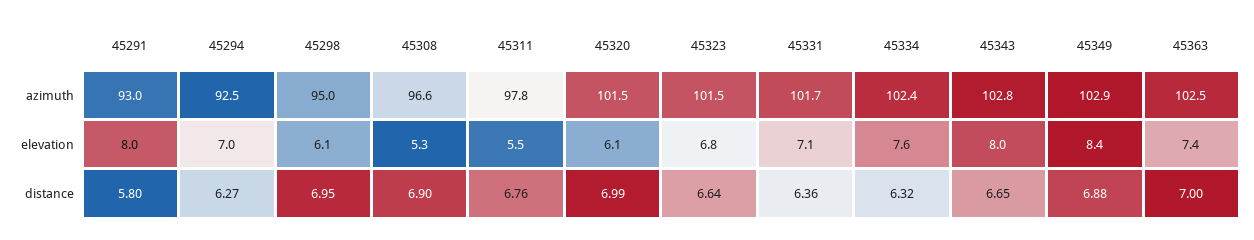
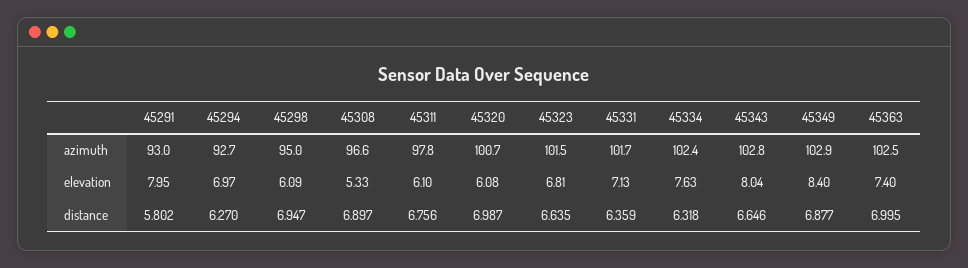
45294, azimuth: 92.5 -> 92.7
45320, azimuth: 101.5 -> 100.7
45311, elevation: 5.5 -> 6.1

